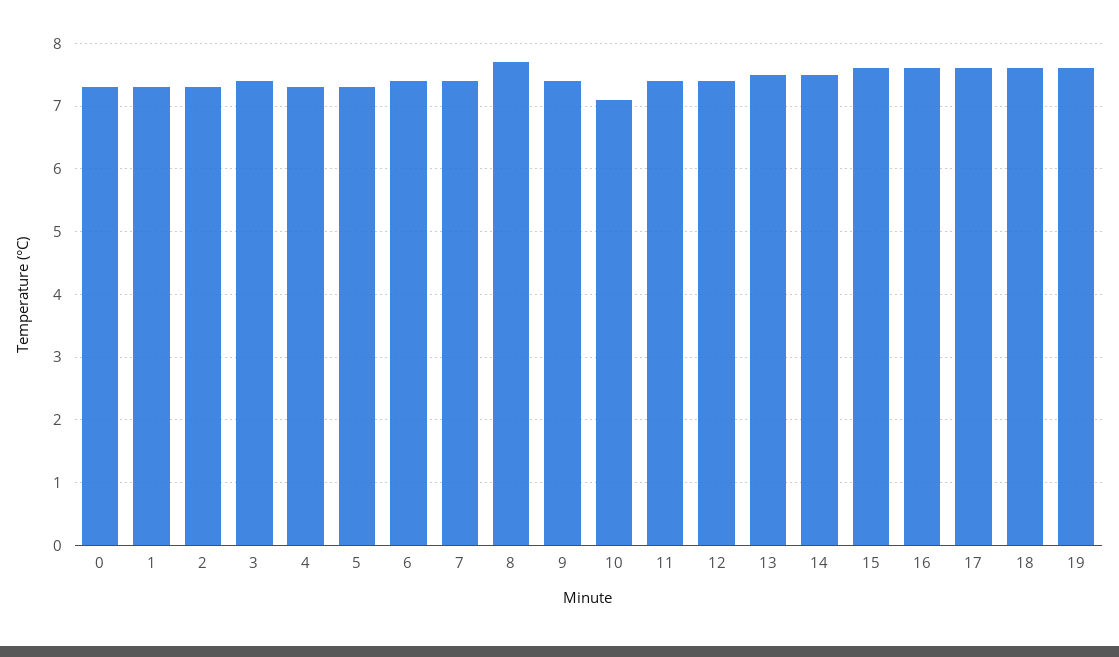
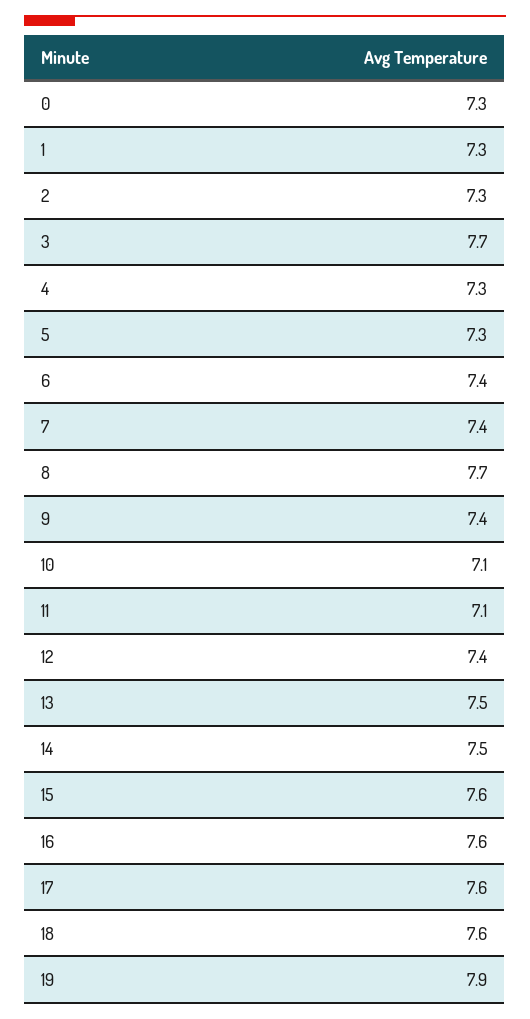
3: 7.4 -> 7.7
11: 7.4 -> 7.1
19: 7.6 -> 7.9

